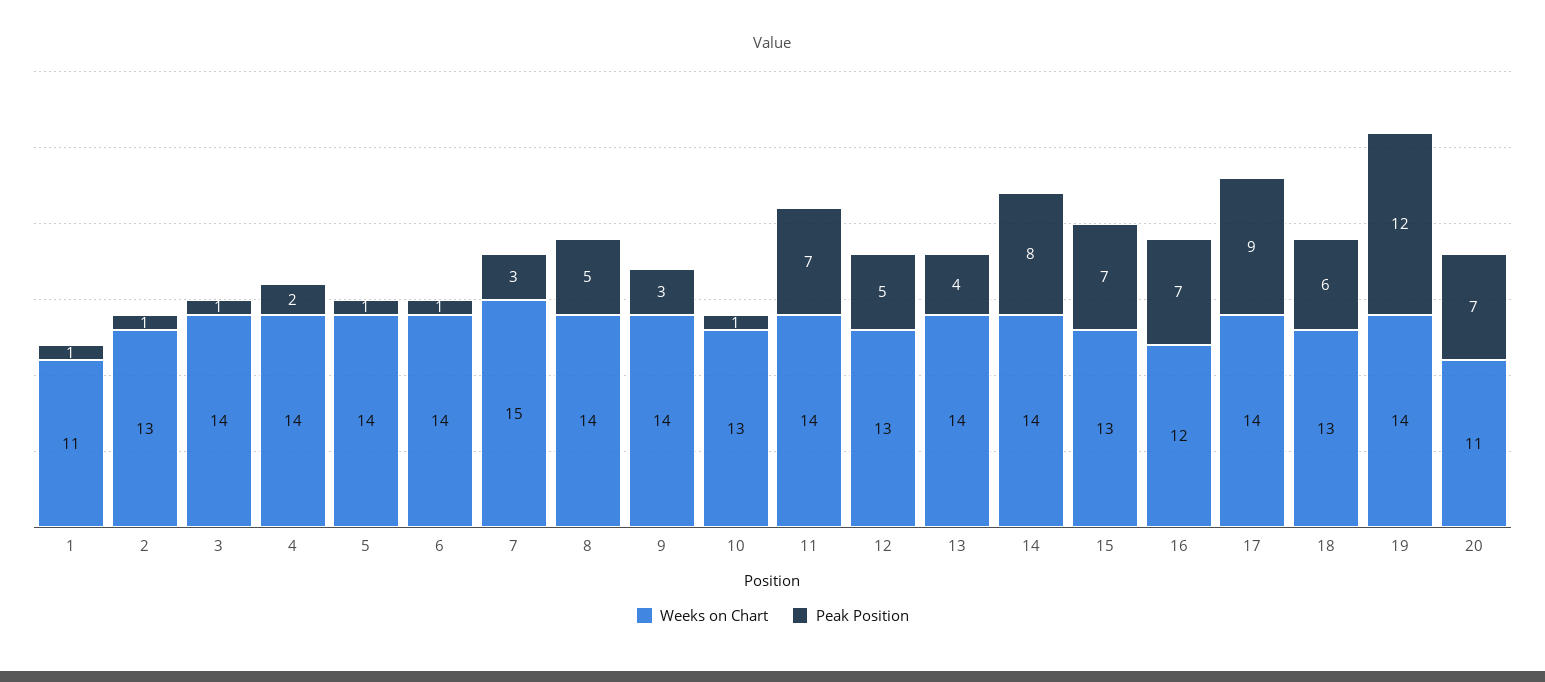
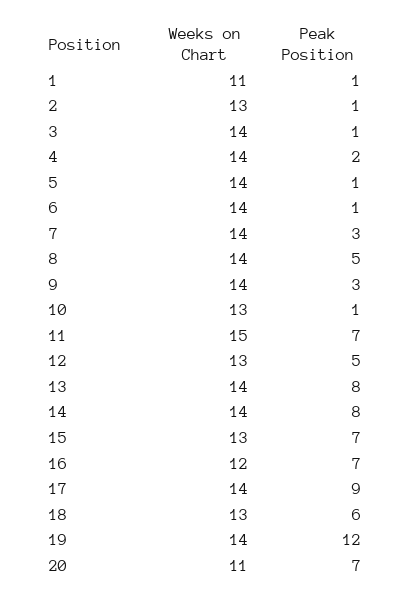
Weeks on Chart, 7: 15 -> 14
Weeks on Chart, 11: 14 -> 15
Peak Position, 13: 4 -> 8

